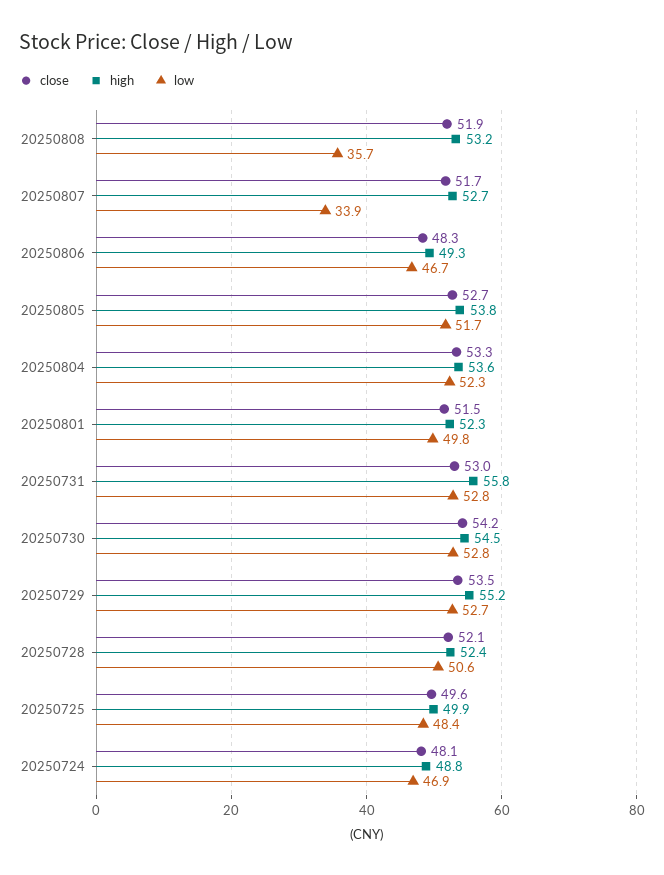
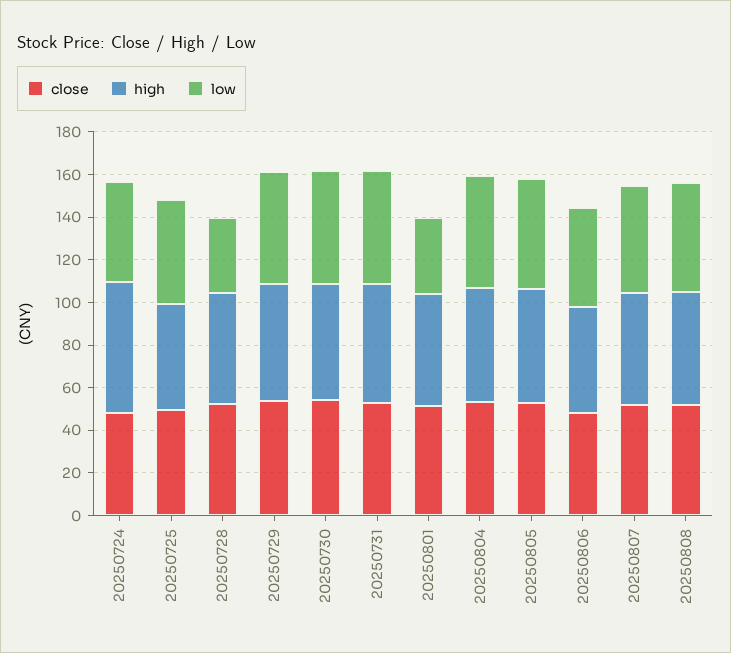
low, 20250808: 35.7 -> 50
low, 20250807: 33.9 -> 50
low, 20250801: 49.8 -> 35
low, 20250728: 50.6 -> 35
high, 20250724: 48.8 -> 60

